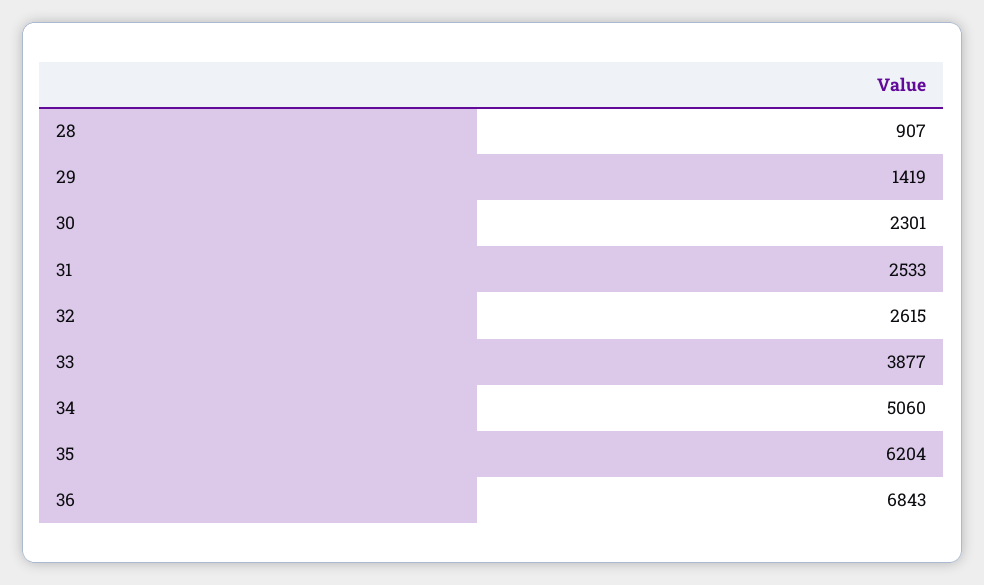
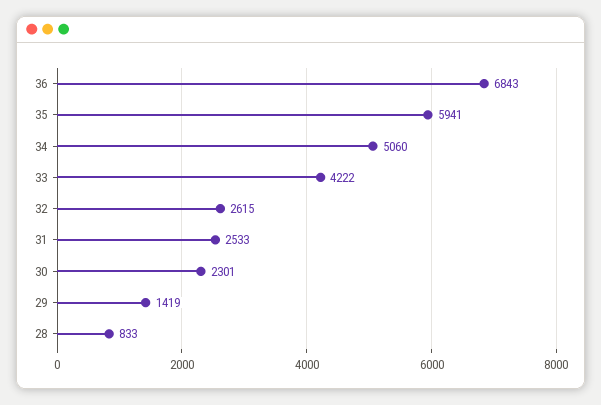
28: 907 -> 833
33: 3877 -> 4222
35: 6204 -> 5941

